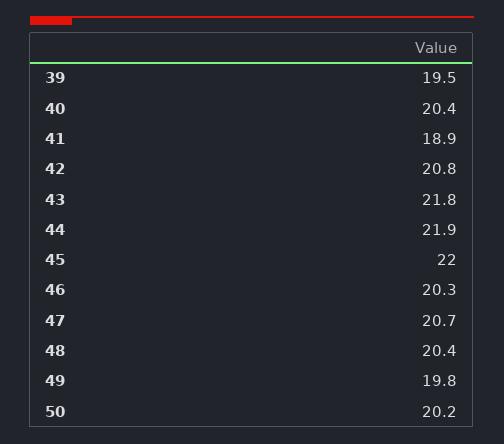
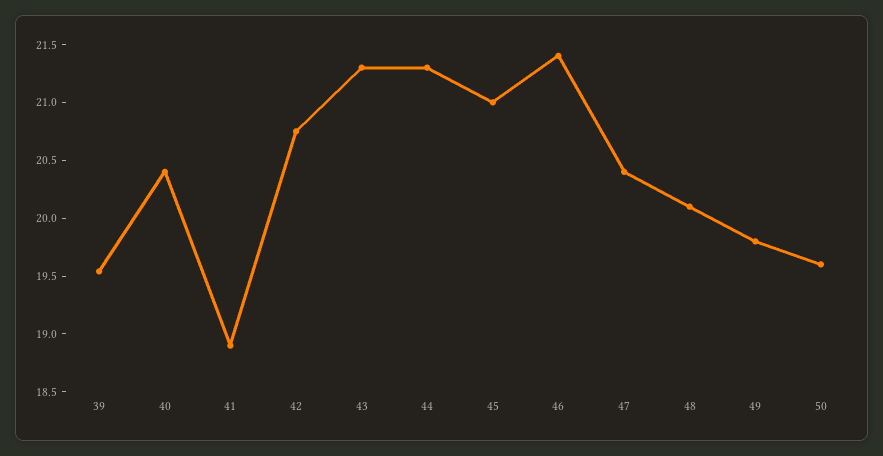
43: 21.8 -> 21.3
44: 21.9 -> 21.3
45: 22 -> 21
46: 20.3 -> 21.4
47: 20.7 -> 20.4
48: 20.4 -> 20.1
50: 20.2 -> 19.6

